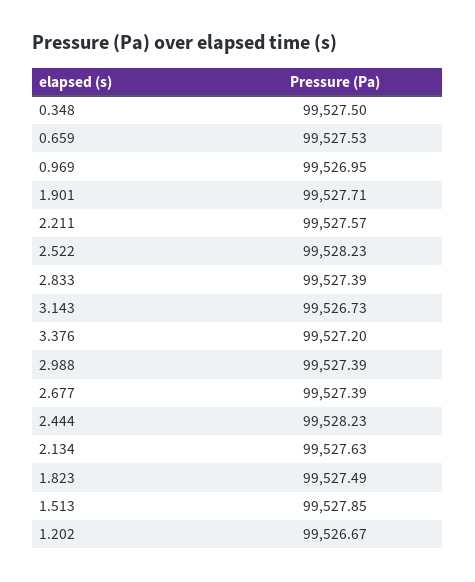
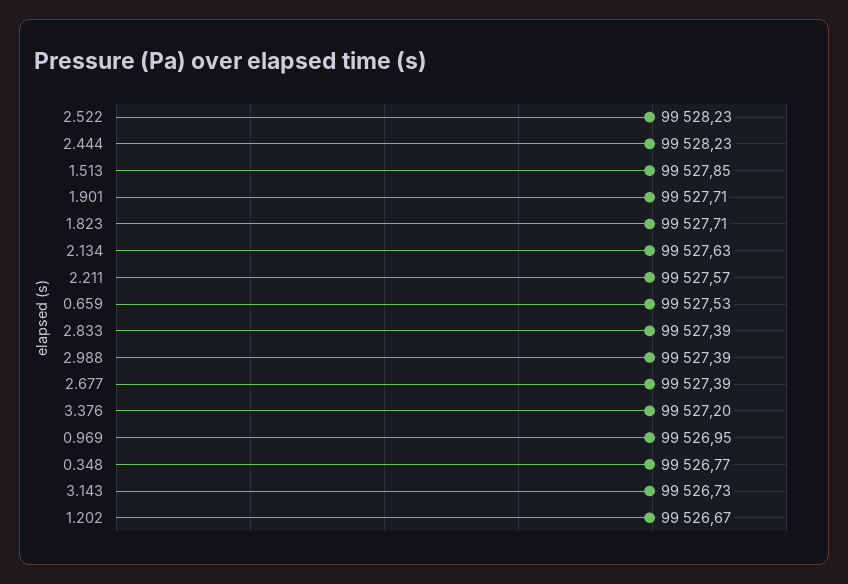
0.348: 99527.5 -> 99526.77
1.823: 99527.49 -> 99527.71

